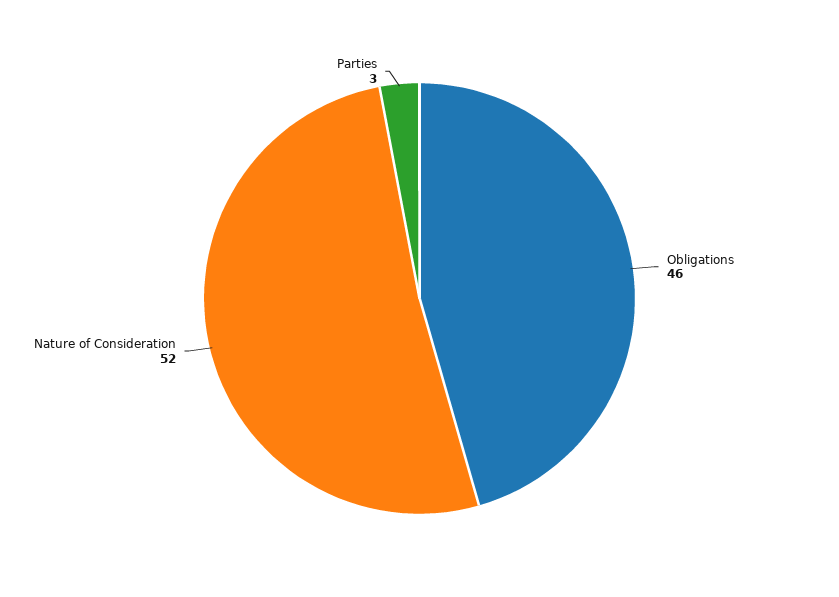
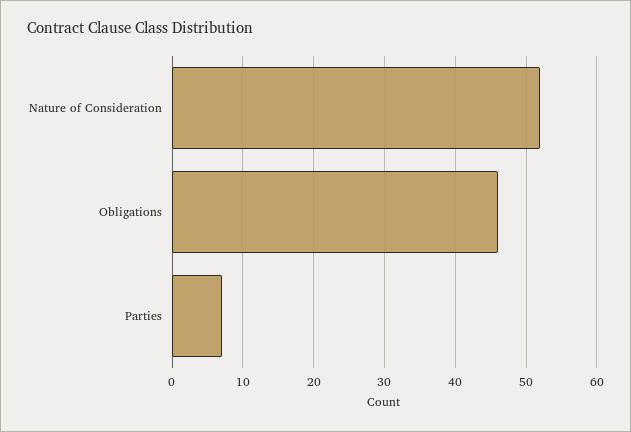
Parties: 3 -> 7

